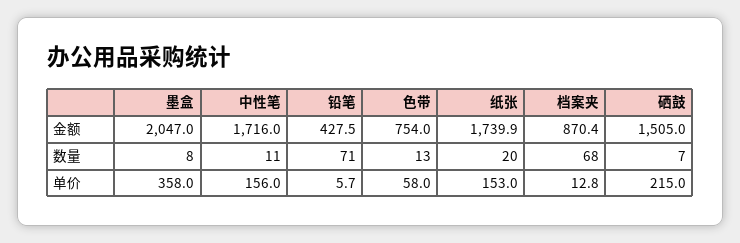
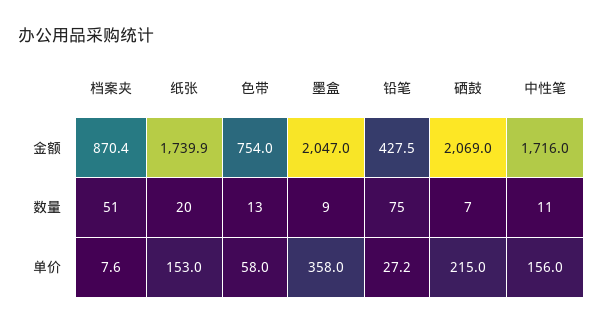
硒鼓, 金额: 1505 -> 2069
墨盒, 数量: 8 -> 9
铅笔, 数量: 71 -> 75
档案夹, 数量: 68 -> 51
铅笔, 单价: 5.7 -> 27.2
档案夹, 单价: 12.8 -> 7.6

